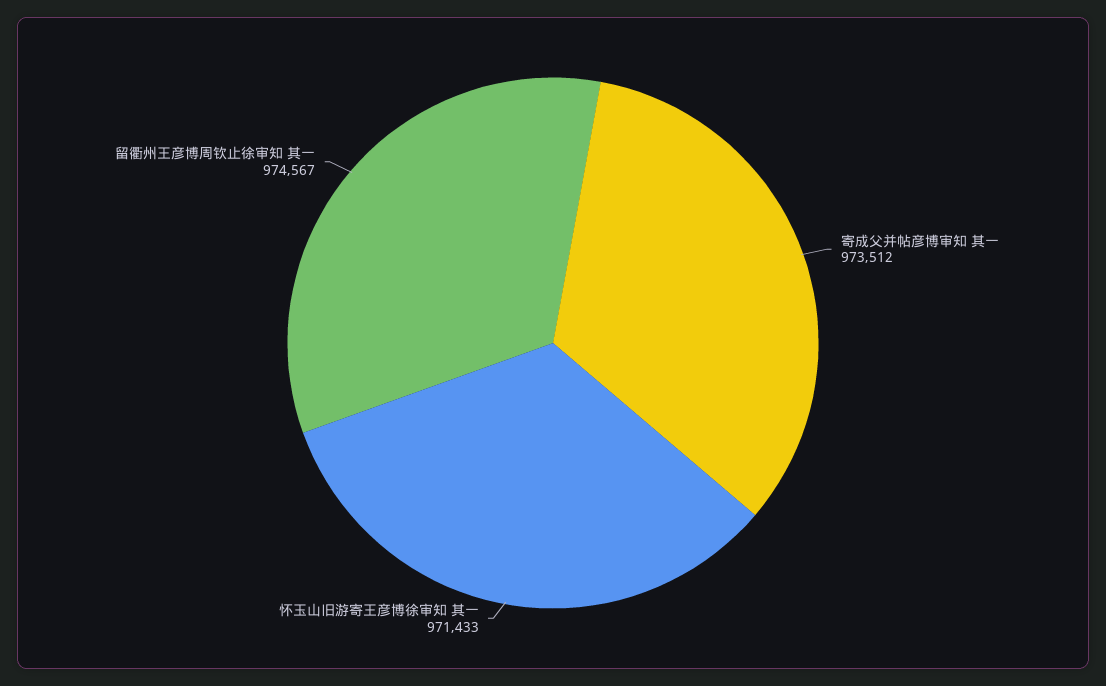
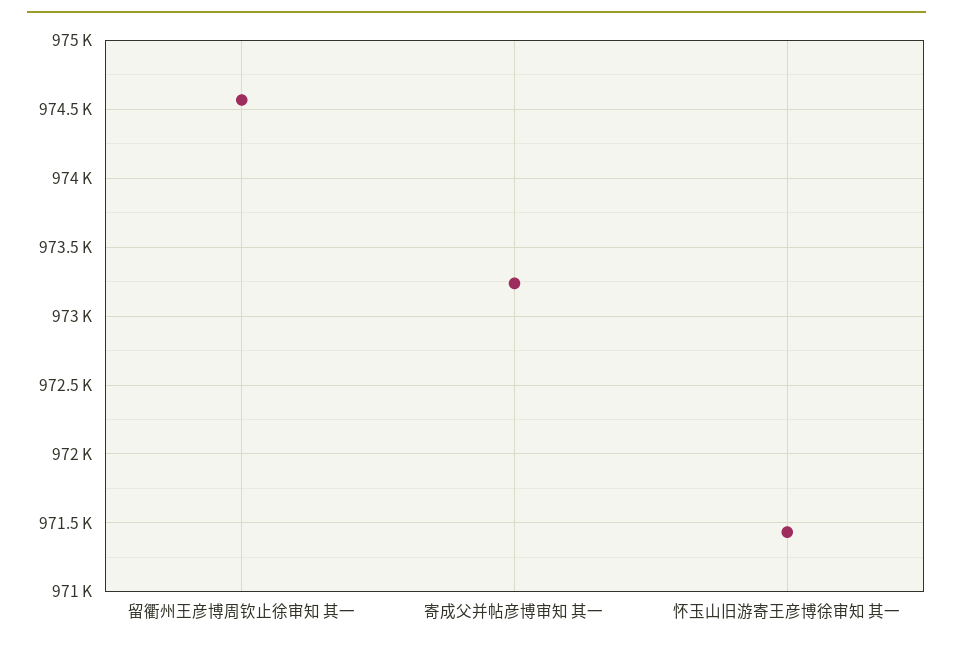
寄成父并帖彦博审知 其一: 973512 -> 973250

